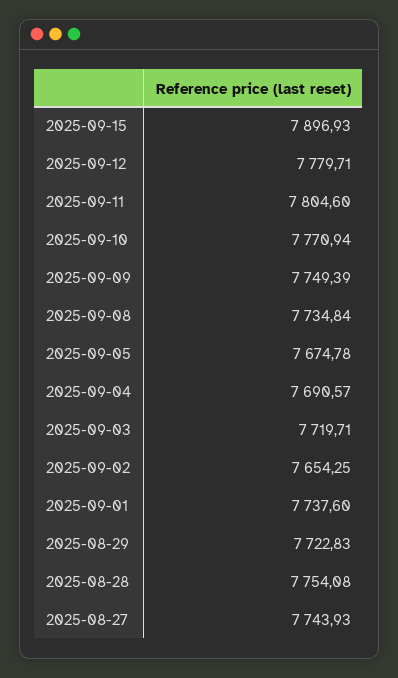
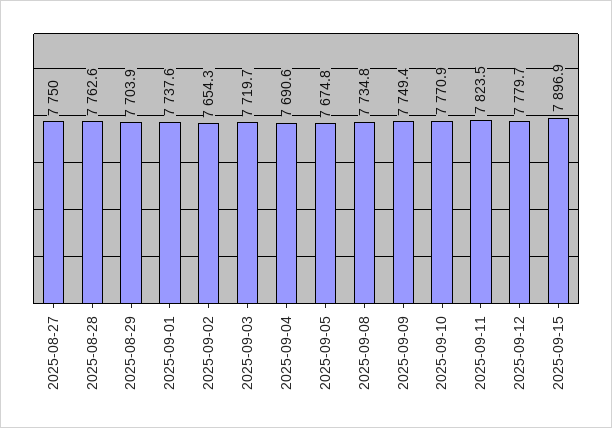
2025-09-11: 7804.6 -> 7823.5
2025-08-29: 7722.83 -> 7703.9
2025-08-28: 7754.08 -> 7762.6
2025-08-27: 7743.93 -> 7750

